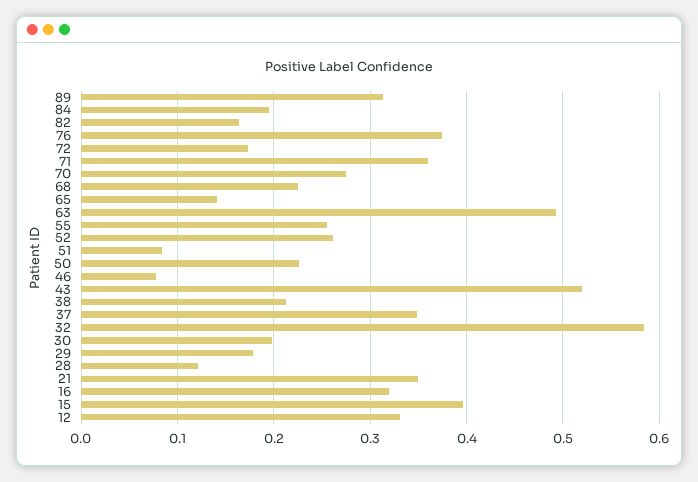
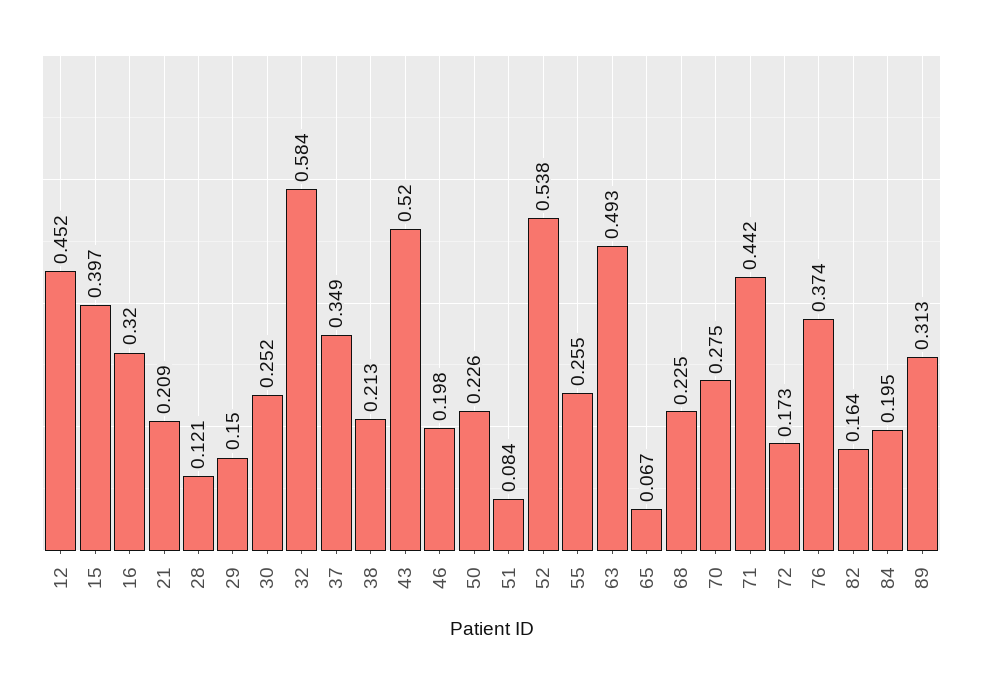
71: 0.36 -> 0.442
65: 0.14 -> 0.067
52: 0.26 -> 0.538
46: 0.08 -> 0.198
30: 0.2 -> 0.252
29: 0.18 -> 0.15
21: 0.35 -> 0.209
12: 0.33 -> 0.452

